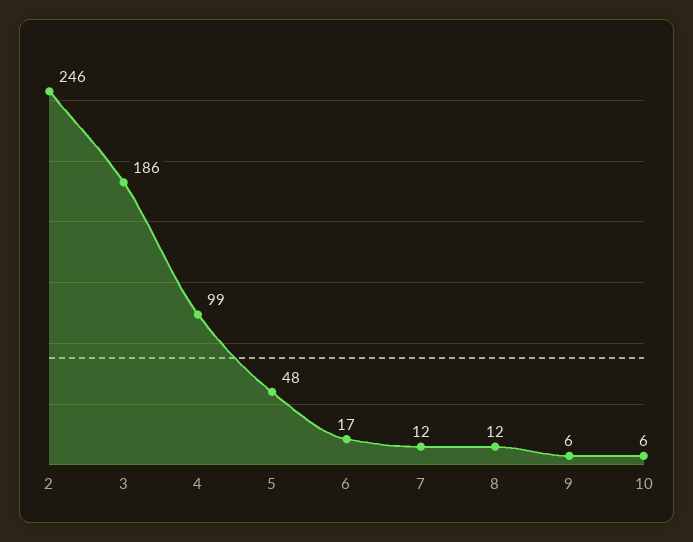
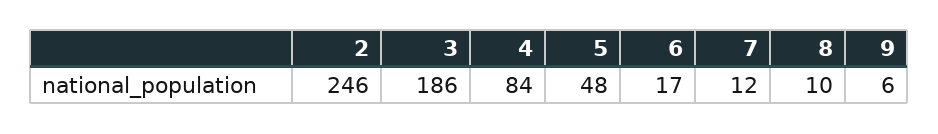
4: 99 -> 84
8: 12 -> 10
10: 6 -> none

